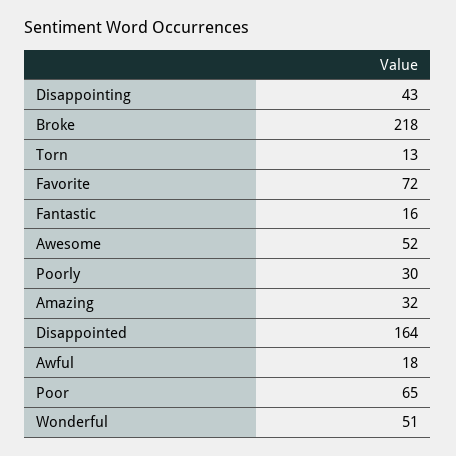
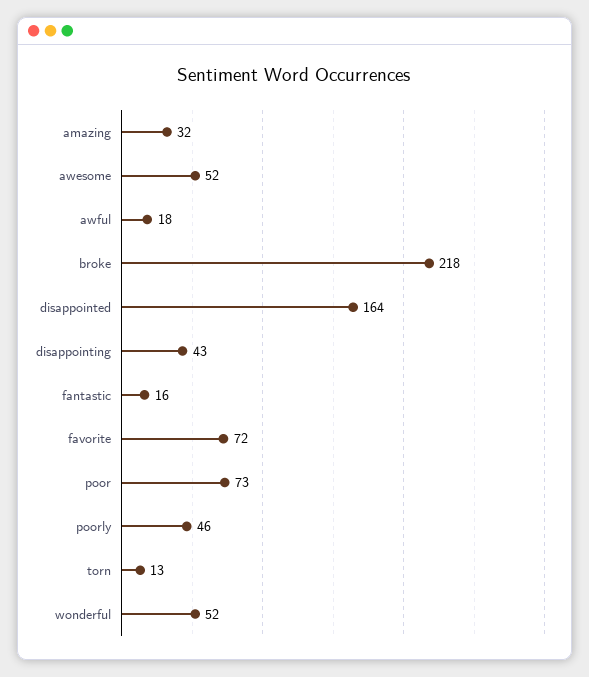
Poorly: 30 -> 46
Poor: 65 -> 73
Wonderful: 51 -> 52

